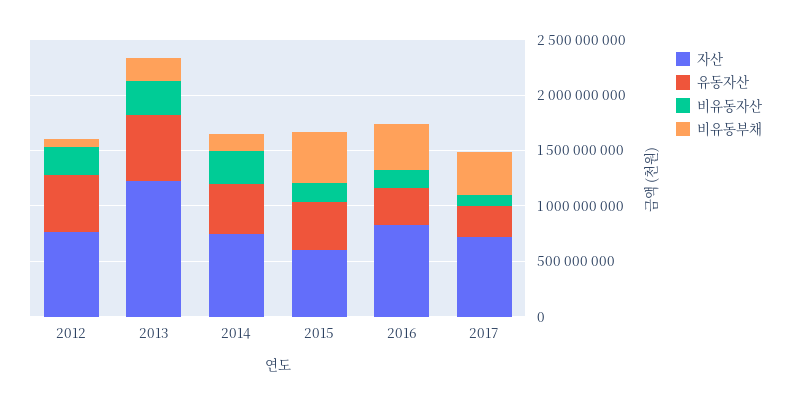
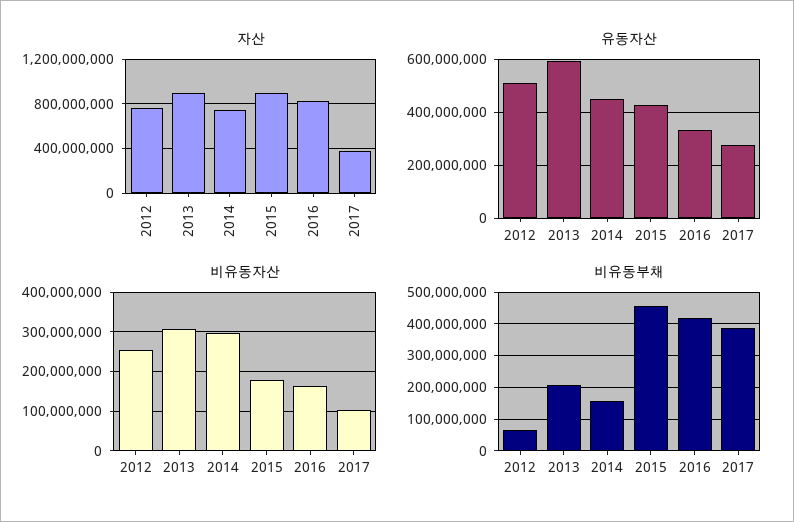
자산, 2013: 1200000000 -> 900000000
자산, 2015: 600000000 -> 900000000
자산, 2017: 700000000 -> 400000000

